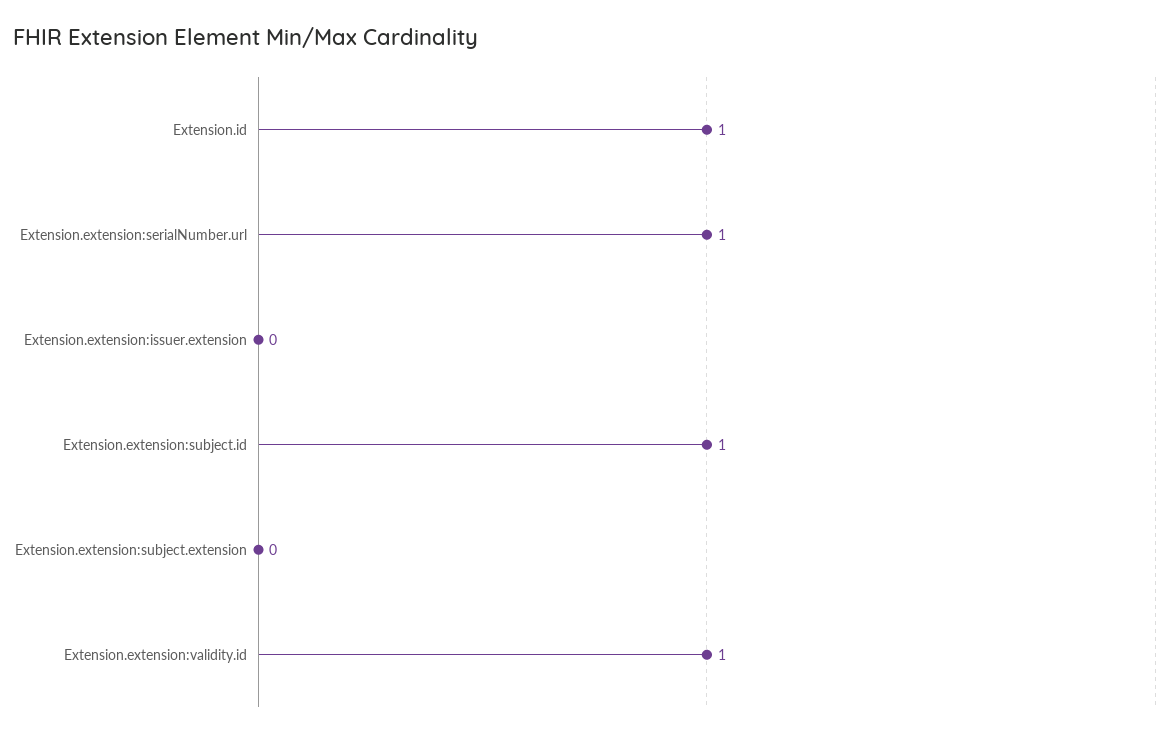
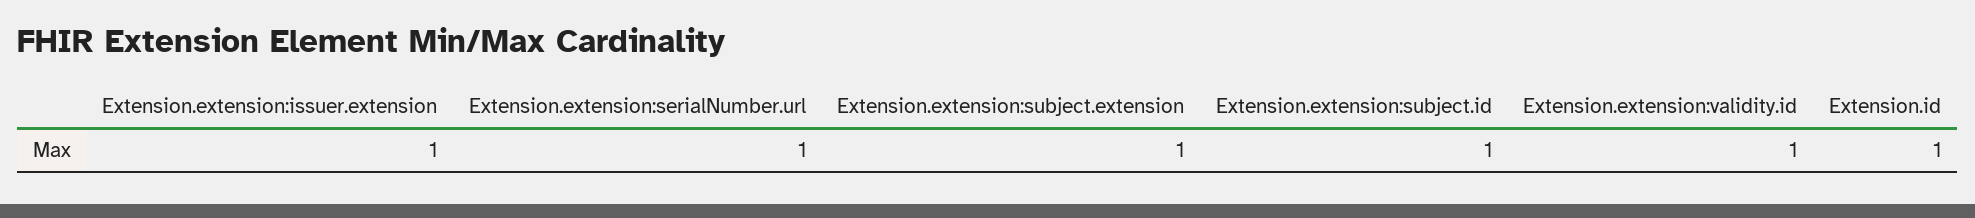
Extension.extension:issuer.extension: 0 -> 1
Extension.extension:subject.extension: 0 -> 1

